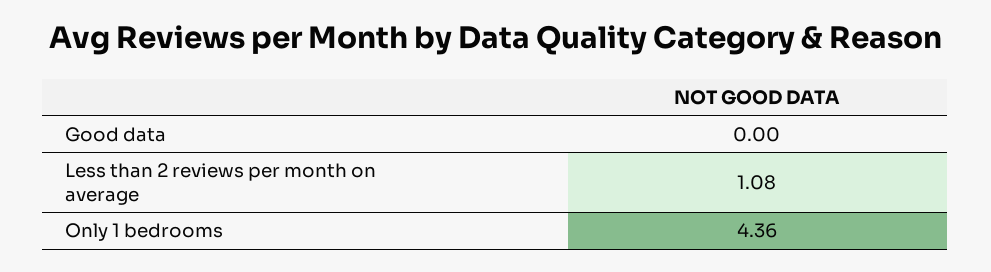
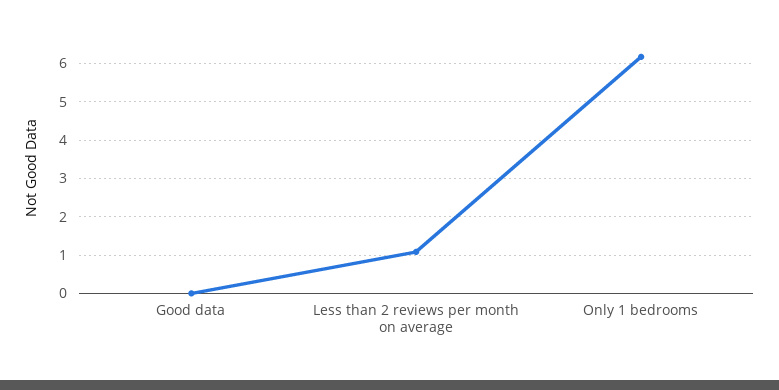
Only 1 bedrooms: 4.36 -> 6.2

